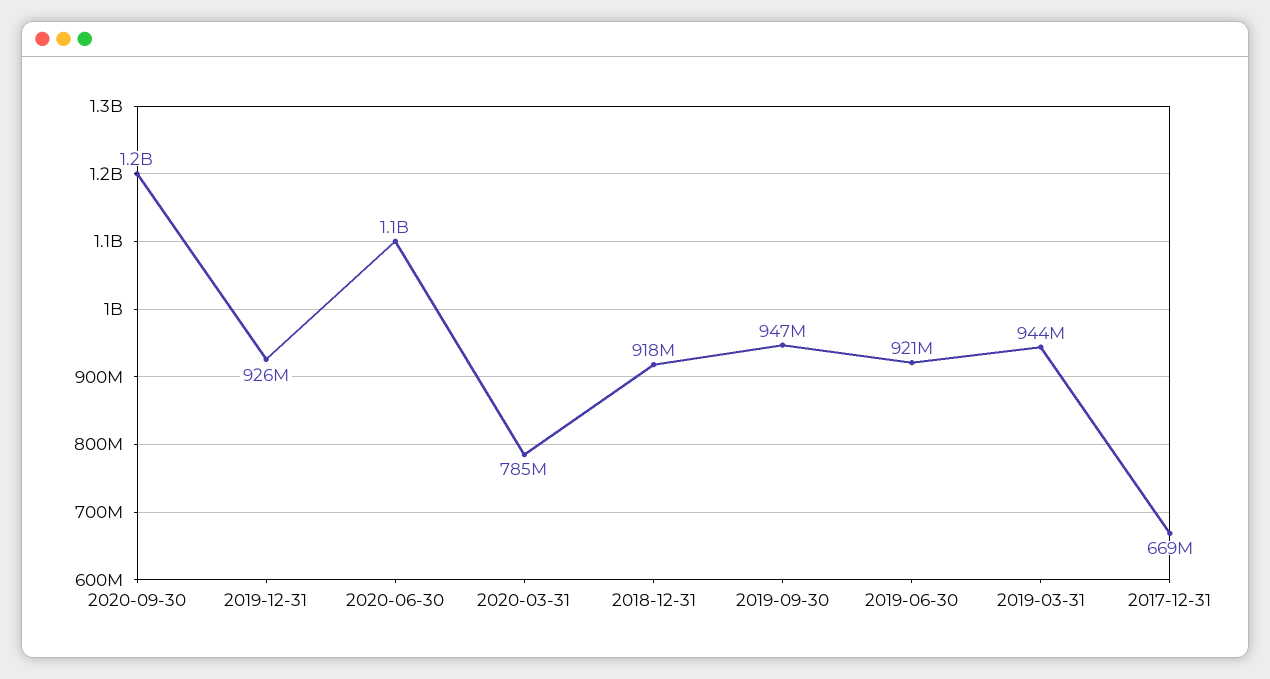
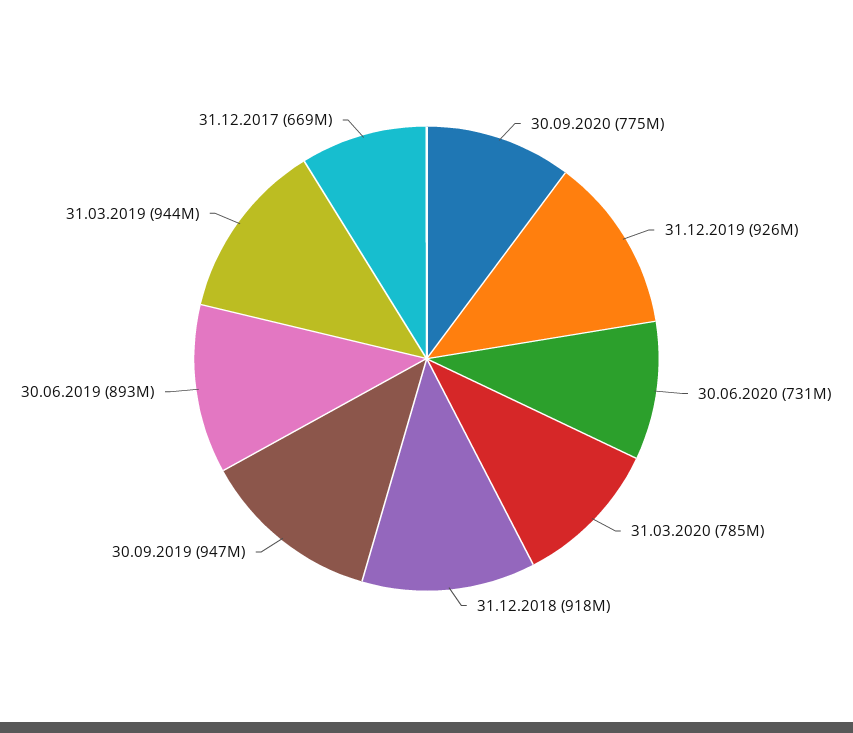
2020-09-30: 1200000000 -> 775000000
2020-06-30: 1100000000 -> 731000000
2019-06-30: 921000000 -> 893000000

